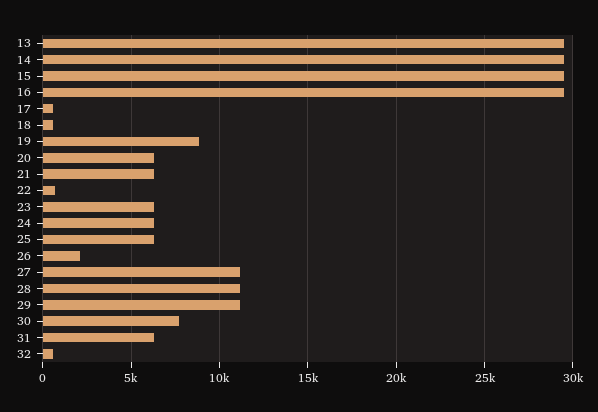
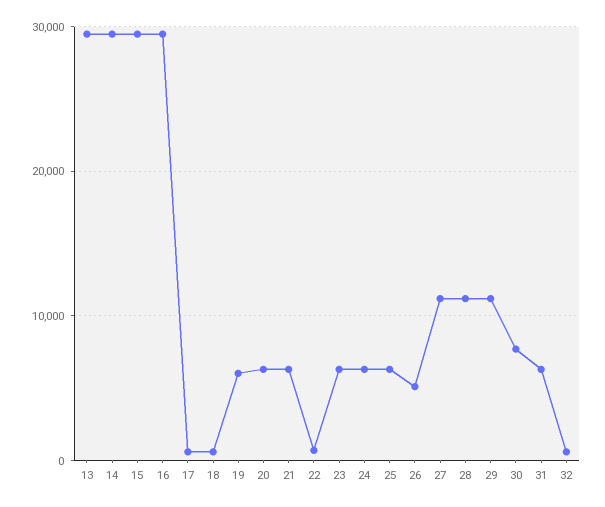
19: 9000 -> 6000
26: 2000 -> 5000

